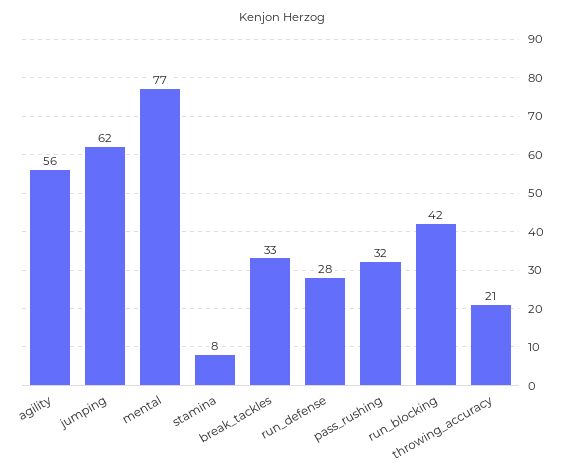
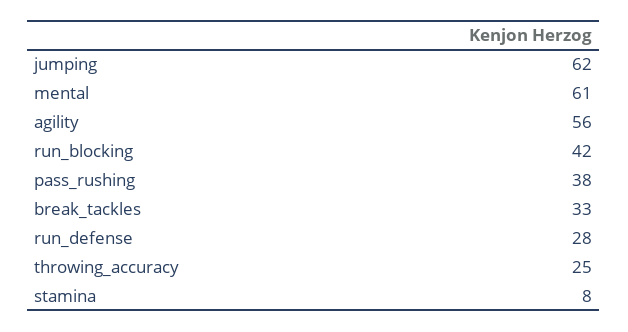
mental: 77 -> 61
pass_rushing: 32 -> 38
throwing_accuracy: 21 -> 25

